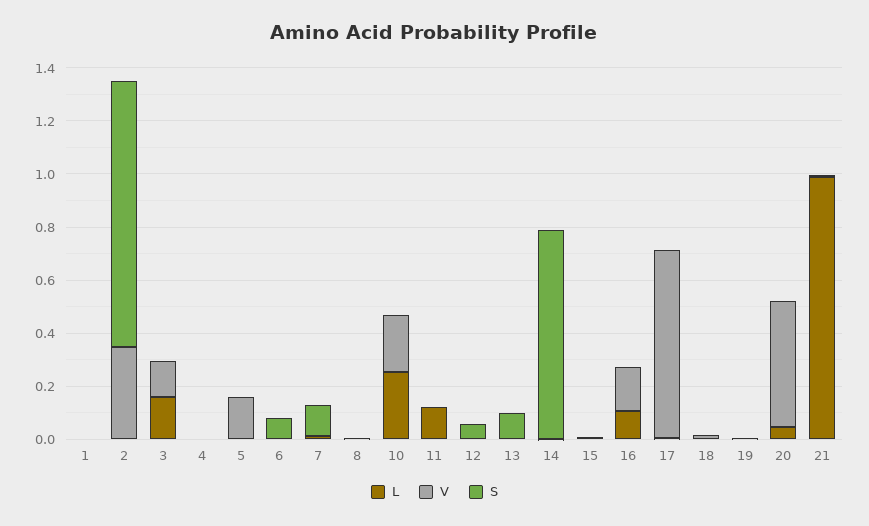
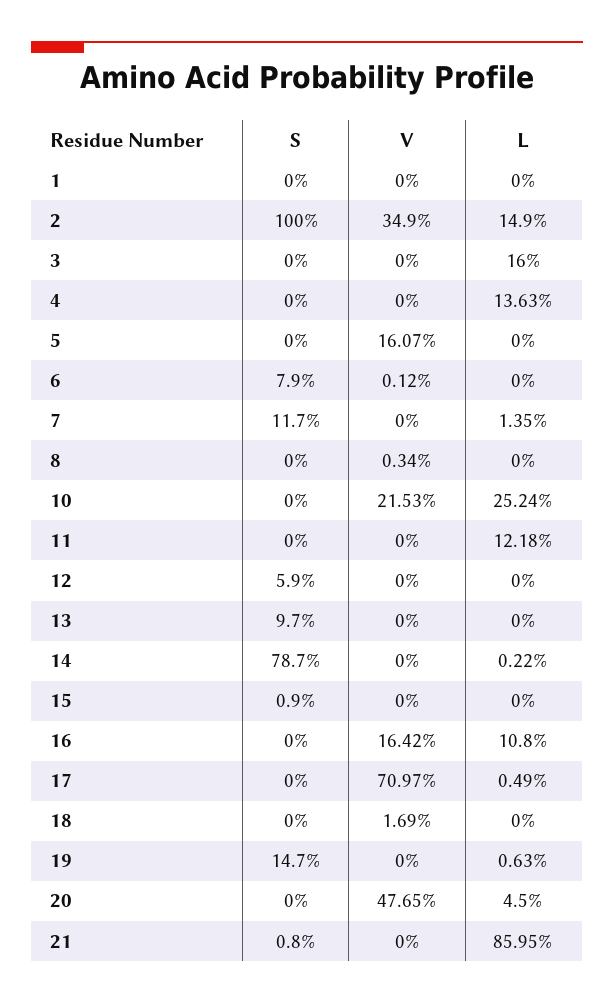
L, 2: 0 -> 0.149
V, 3: 0.15 -> 0
L, 4: 0 -> 0.1363
S, 19: 0 -> 0.147
L, 21: 1 -> 0.8595

